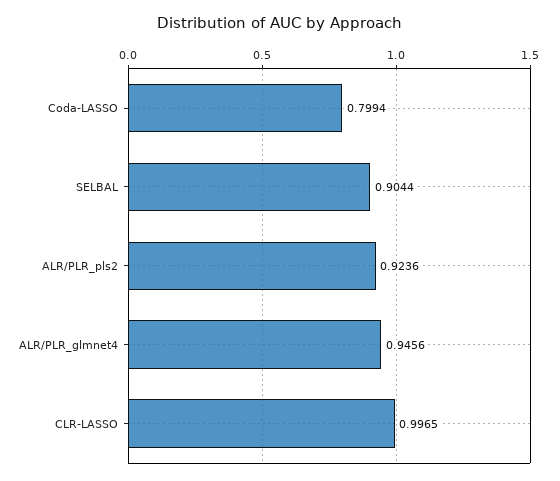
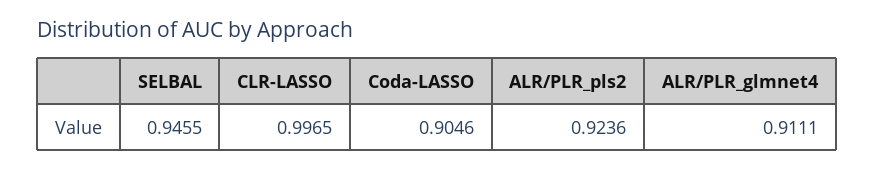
Coda-LASSO: 0.7994 -> 0.9046
SELBAL: 0.9044 -> 0.9455
ALR/PLR_glmnet4: 0.9456 -> 0.9111

